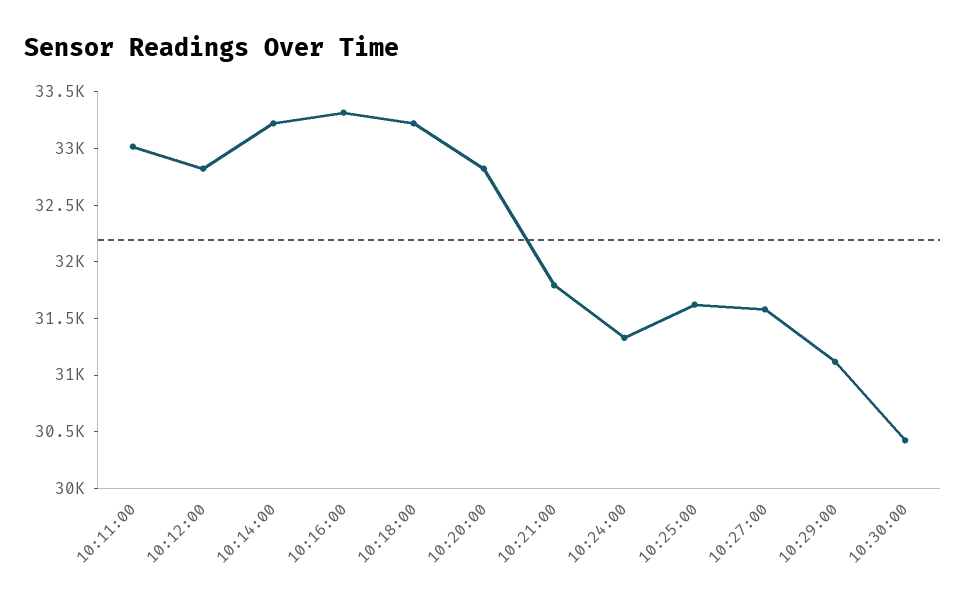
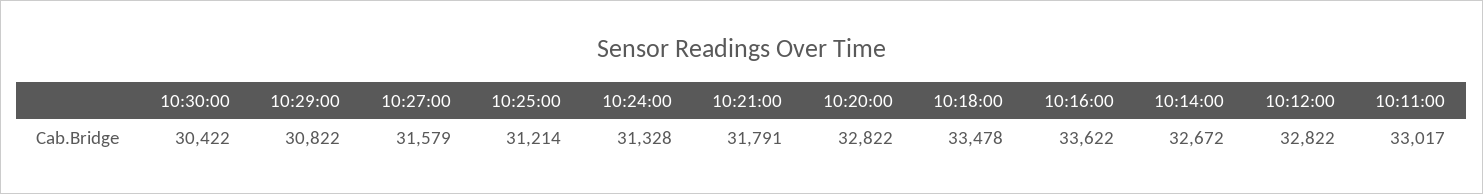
10:14:00: 33200 -> 32672
10:16:00: 33300 -> 33622
10:18:00: 33200 -> 33478
10:25:00: 31600 -> 31214
10:29:00: 31100 -> 30822

